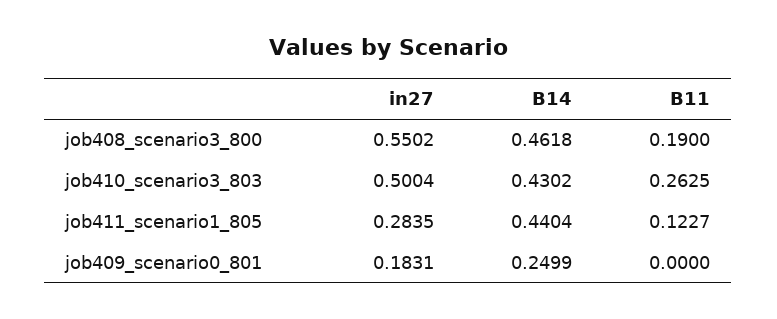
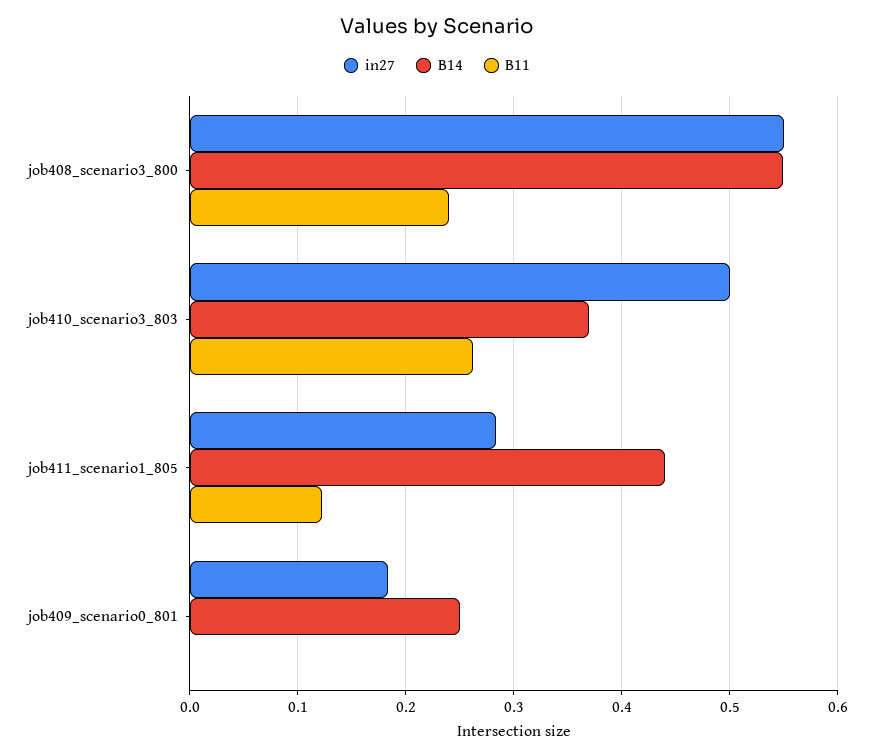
B14, job408_scenario3_800: 0.4618 -> 0.55
B11, job408_scenario3_800: 0.19 -> 0.24
B14, job410_scenario3_803: 0.4302 -> 0.37

